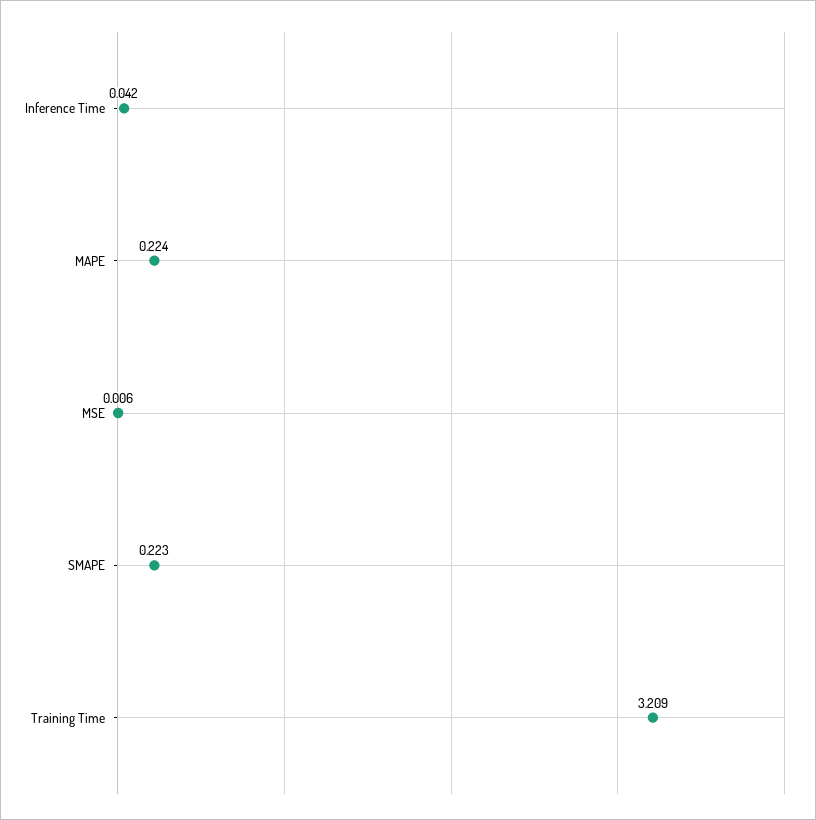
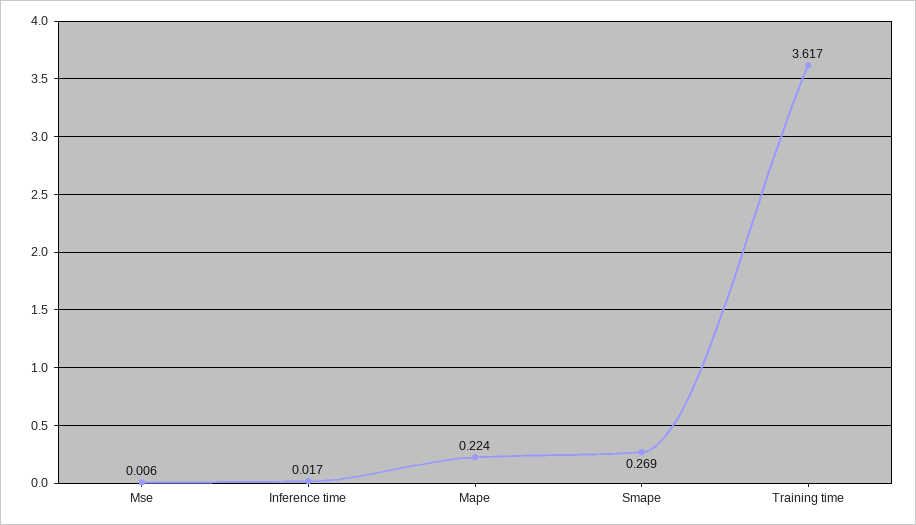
Inference Time: 0.042 -> 0.017
SMAPE: 0.223 -> 0.269
Training Time: 3.209 -> 3.617

